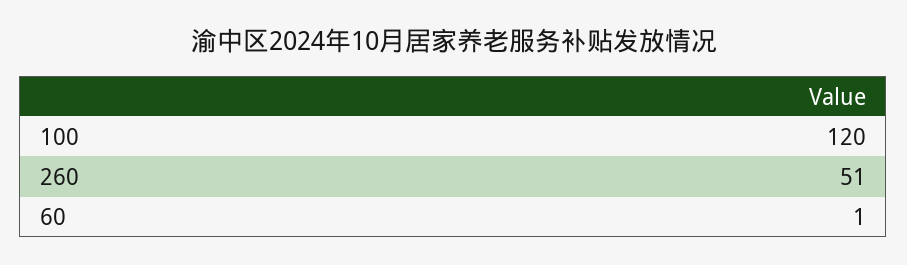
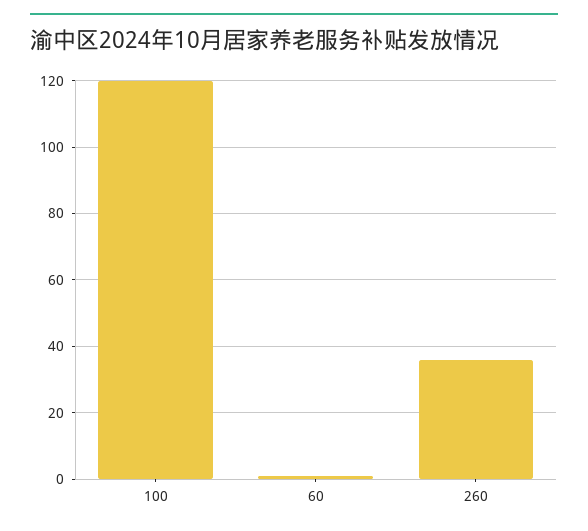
260: 51 -> 35

